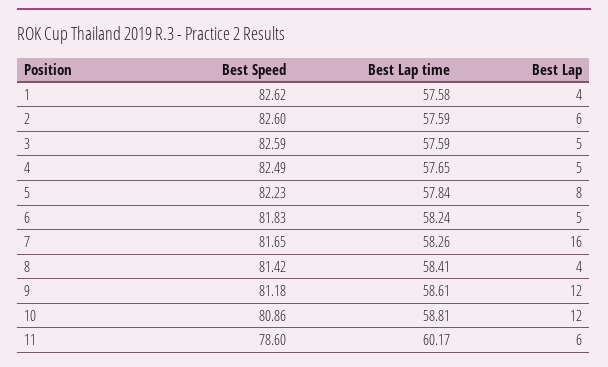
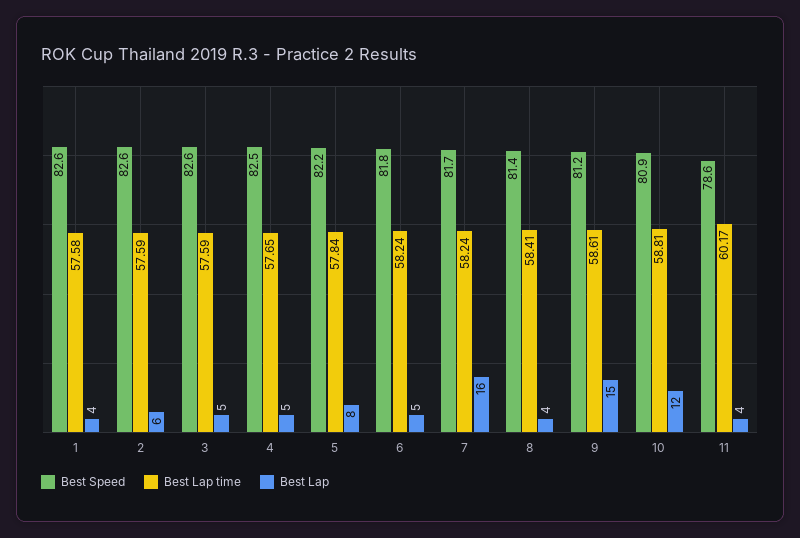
Best Lap time, 7: 58.26 -> 58.24
Best Lap, 9: 12 -> 15
Best Lap, 11: 6 -> 4

